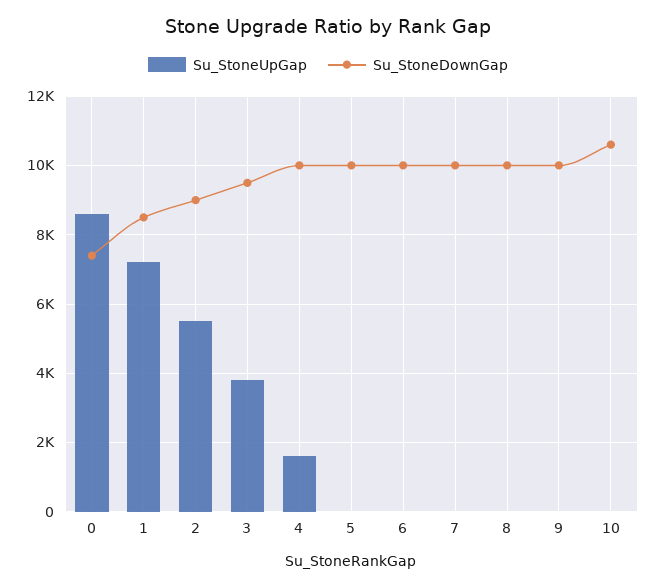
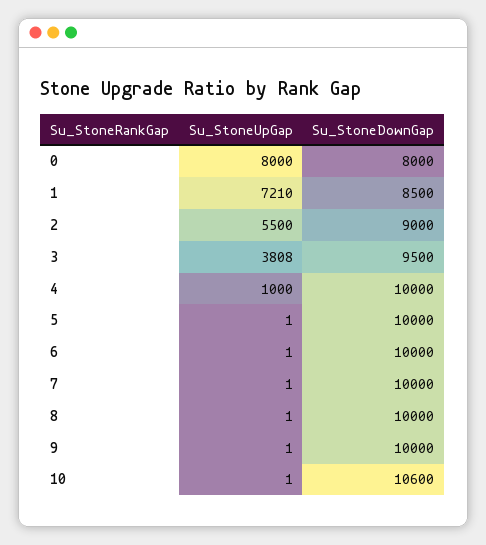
Su_StoneUpGap, 0: 8600 -> 8000
Su_StoneDownGap, 0: 7400 -> 8000
Su_StoneUpGap, 4: 1600 -> 1000

